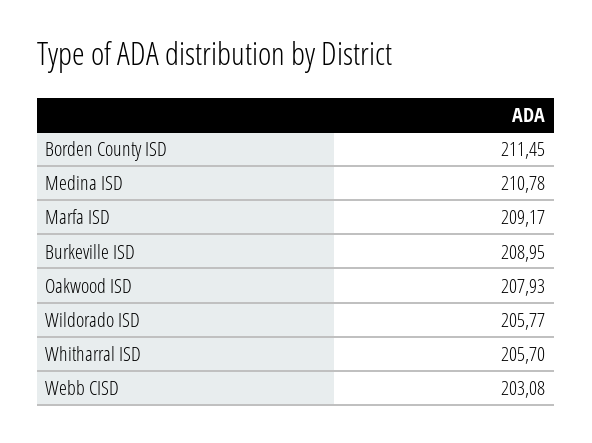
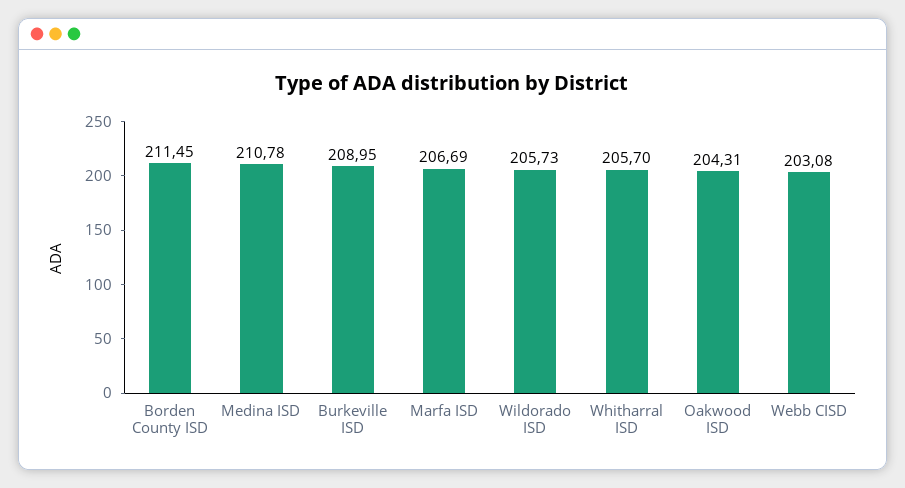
Marfa ISD: 209.17 -> 206.69
Oakwood ISD: 207.93 -> 204.31
Wildorado ISD: 205.77 -> 205.73

